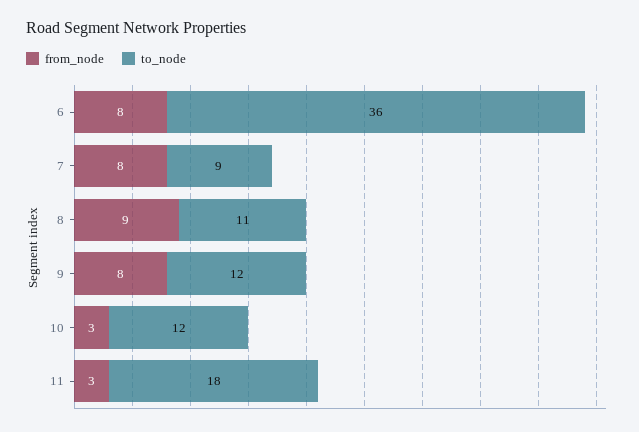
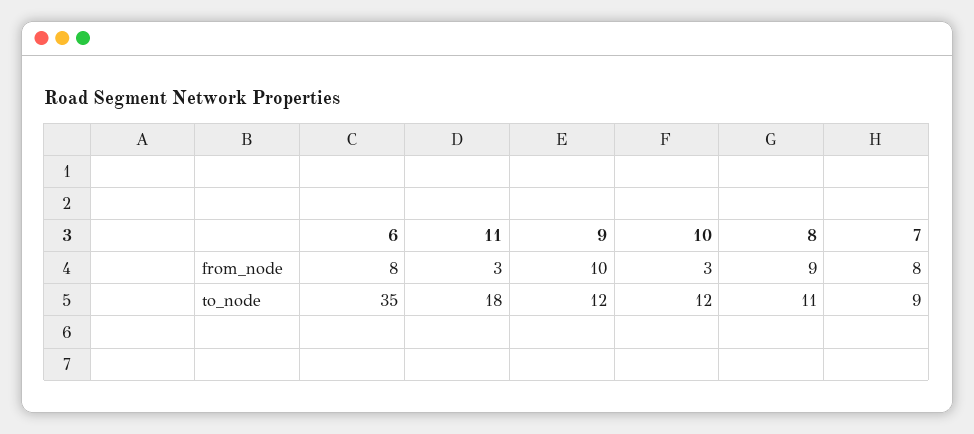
to_node, 6: 36 -> 35
from_node, 9: 8 -> 10

